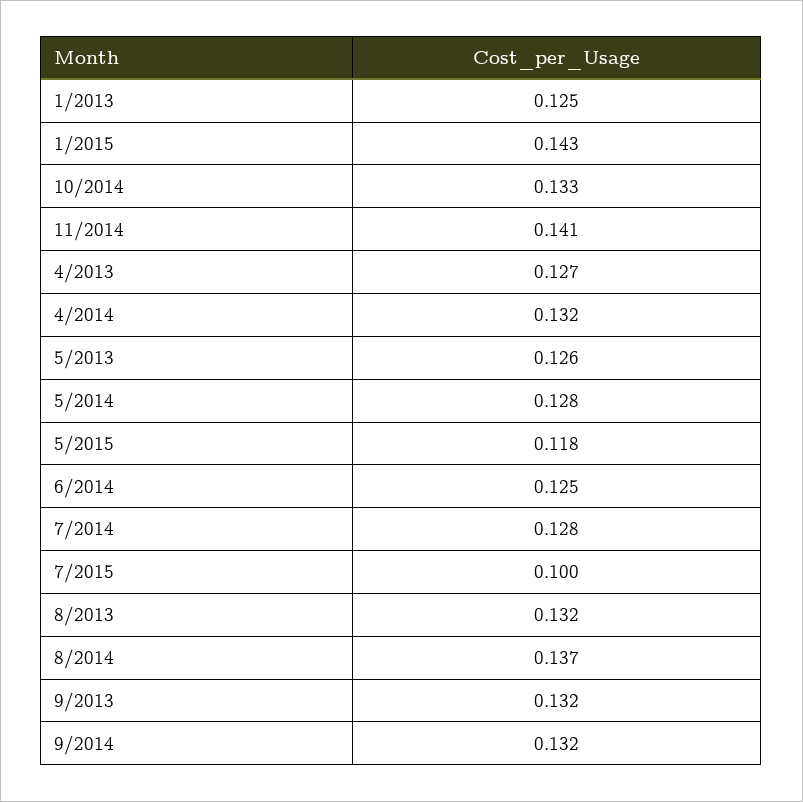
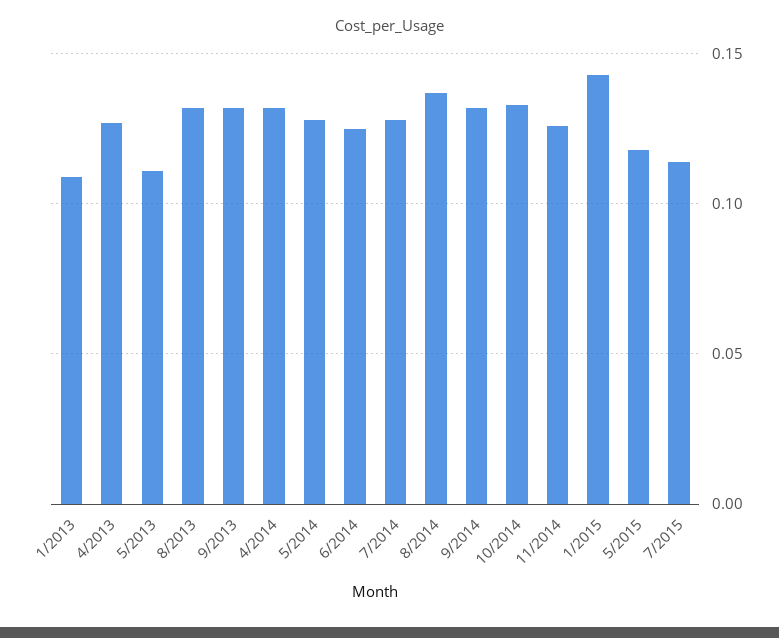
1/2013: 0.125 -> 0.11
11/2014: 0.141 -> 0.125
5/2013: 0.126 -> 0.11
7/2015: 0.1 -> 0.115

